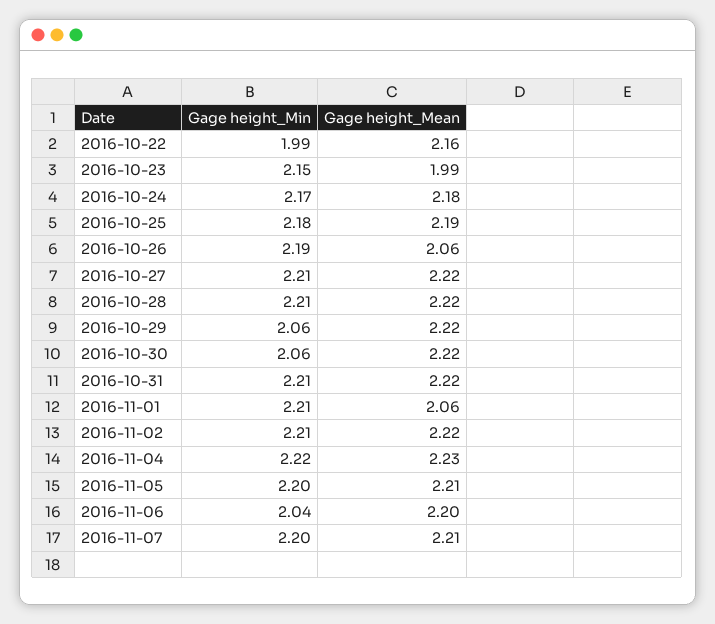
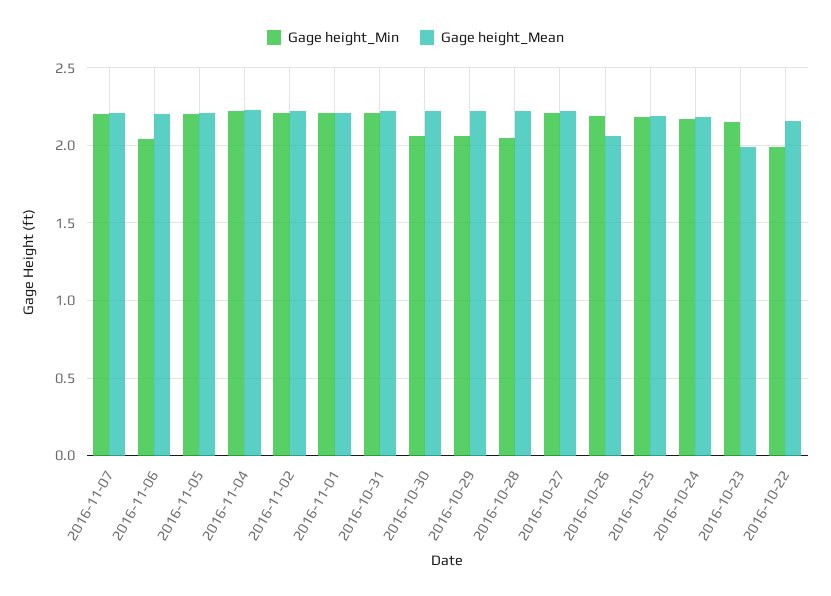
Gage height_Min, 2016-10-28: 2.21 -> 2.05
Gage height_Mean, 2016-11-01: 2.06 -> 2.2

